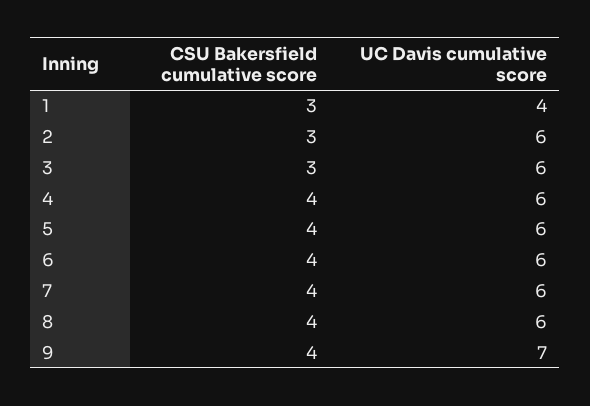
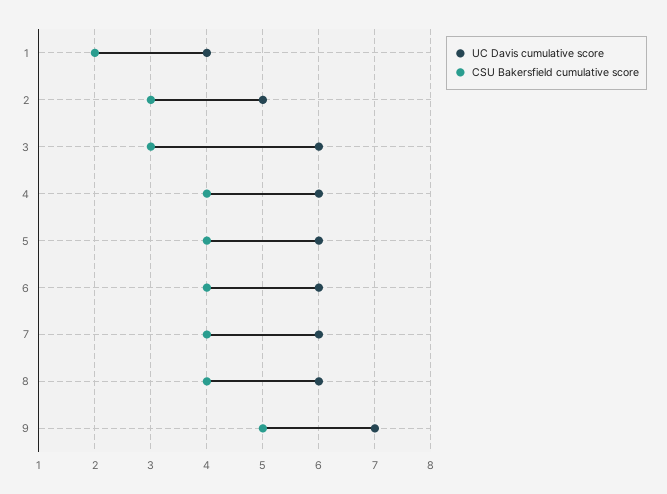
CSU Bakersfield cumulative score, 1: 3 -> 2
UC Davis cumulative score, 2: 6 -> 5
CSU Bakersfield cumulative score, 9: 4 -> 5

